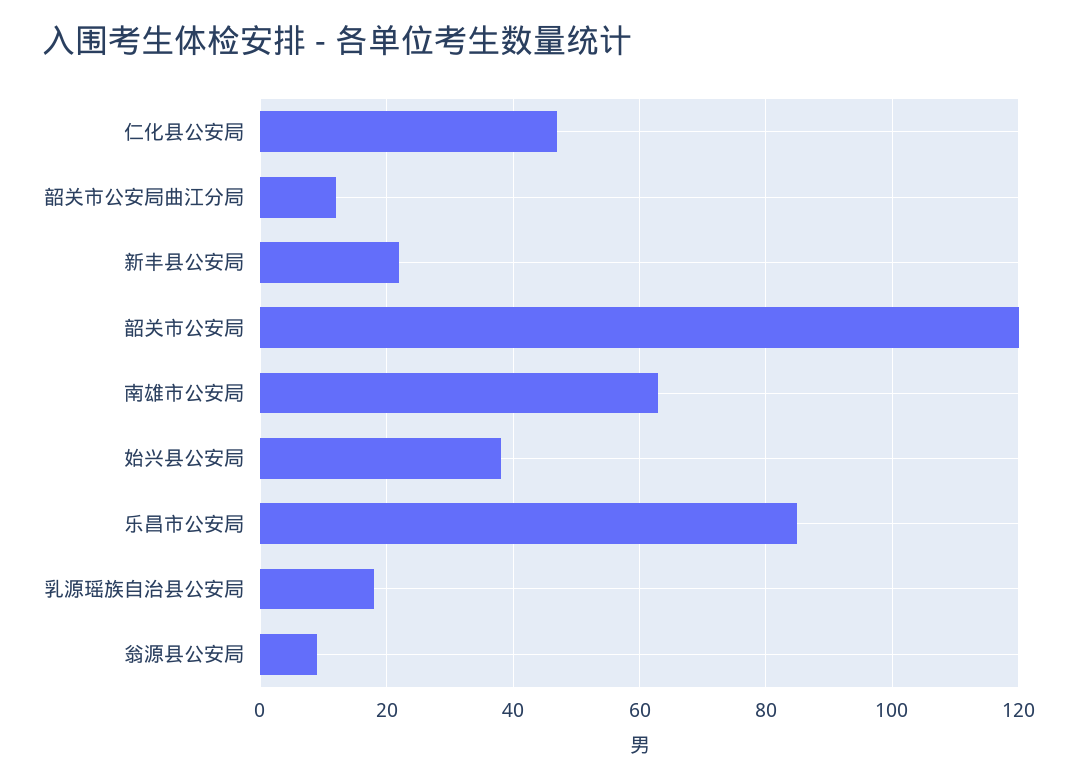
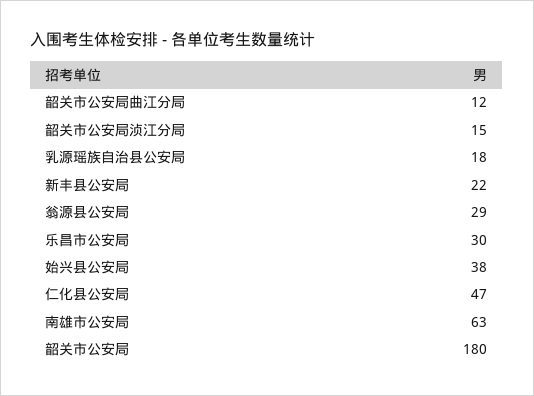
韶关市公安局: 120 -> 180
乐昌市公安局: 85 -> 30
翁源县公安局: 10 -> 29
韶关市公安局浈江分局: none -> 15

